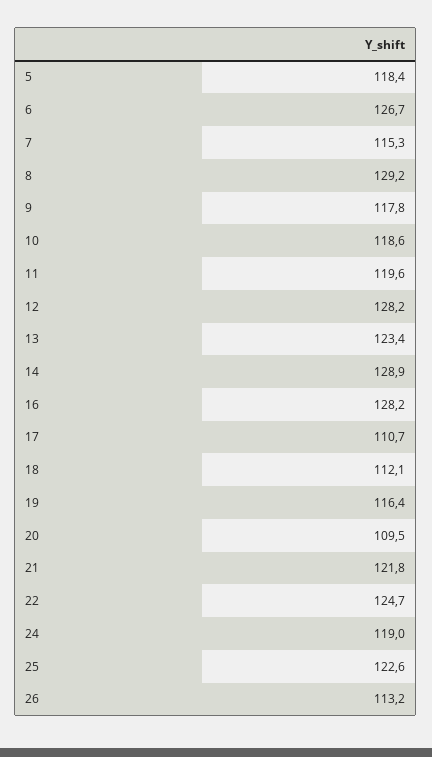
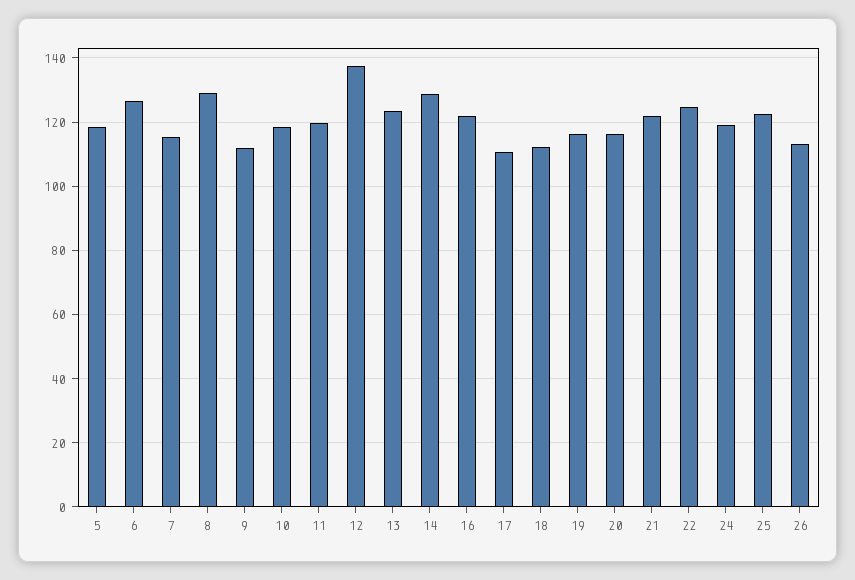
9: 117.8 -> 112
12: 128.2 -> 138
16: 128.2 -> 122
20: 109.5 -> 116

